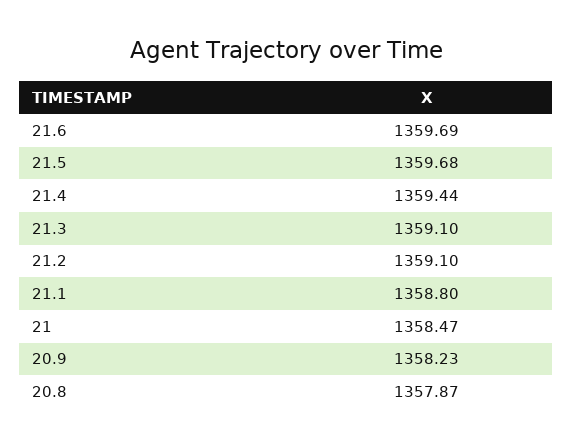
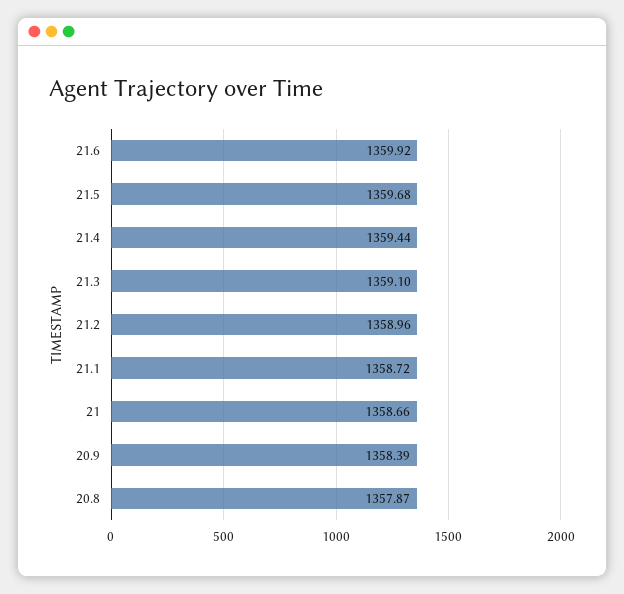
21.6: 1359.69 -> 1359.92
21.2: 1359.1 -> 1358.96
21.1: 1358.8 -> 1358.72
21: 1358.47 -> 1358.66
20.9: 1358.23 -> 1358.39

